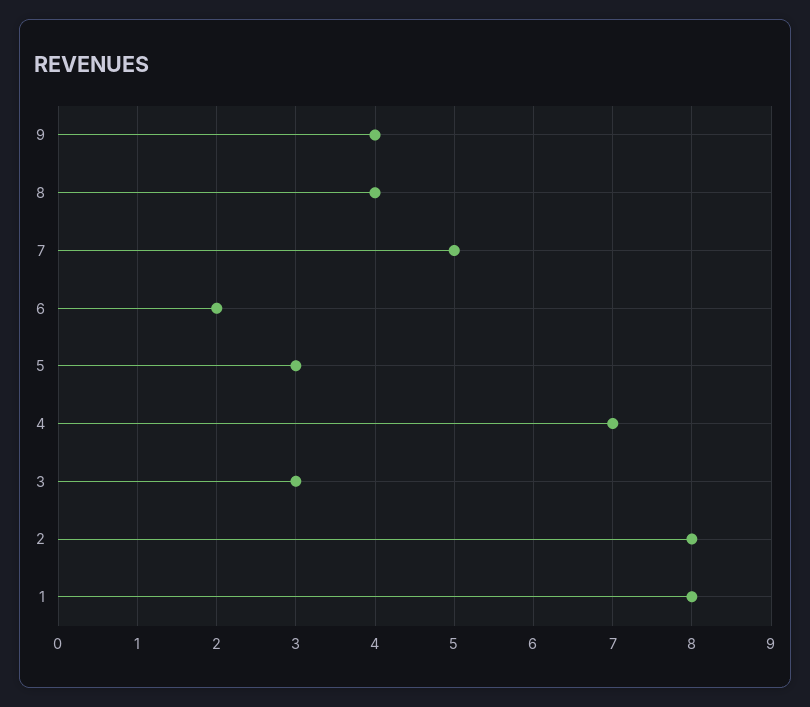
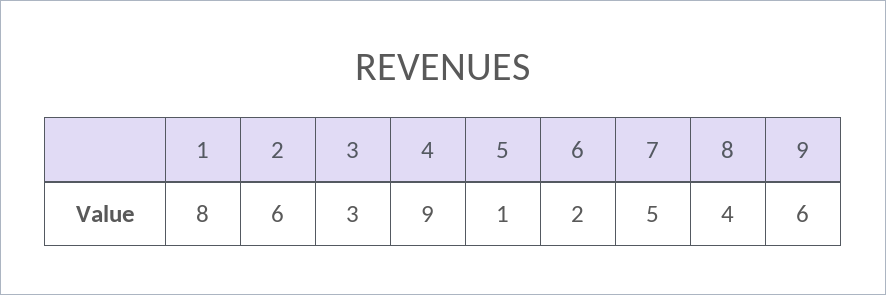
9: 4 -> 6
5: 3 -> 1
4: 7 -> 9
2: 8 -> 6

